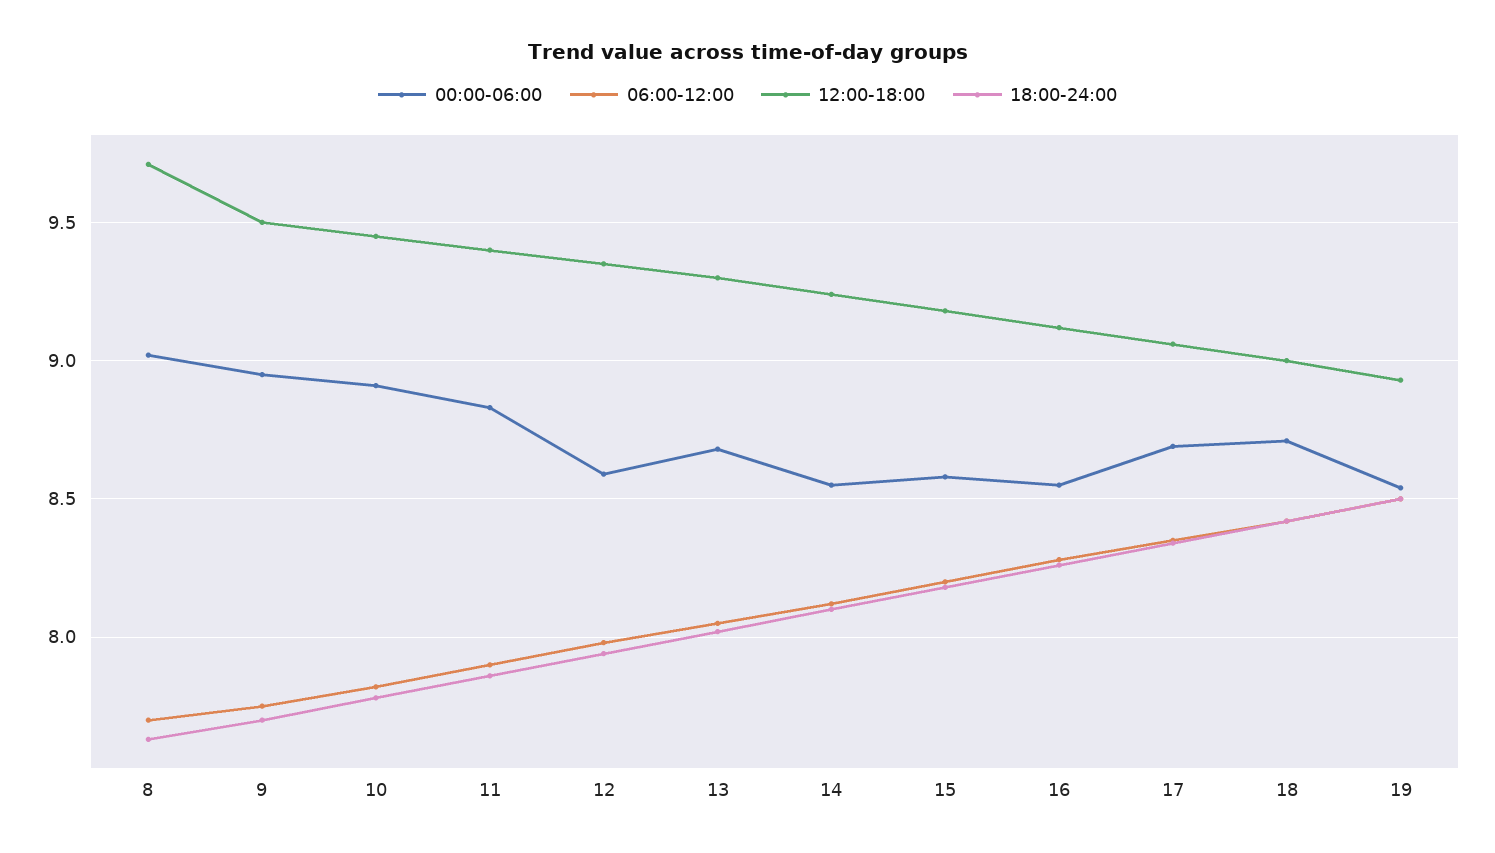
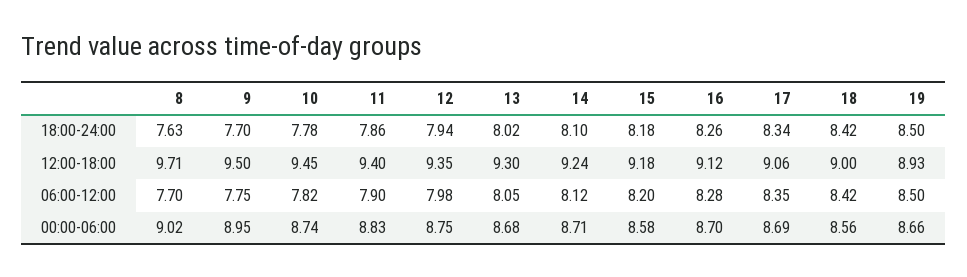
00:00-06:00, 10: 8.9 -> 8.74
00:00-06:00, 12: 8.6 -> 8.75
00:00-06:00, 14: 8.55 -> 8.71
00:00-06:00, 16: 8.55 -> 8.7
00:00-06:00, 18: 8.7 -> 8.56
00:00-06:00, 19: 8.55 -> 8.66

